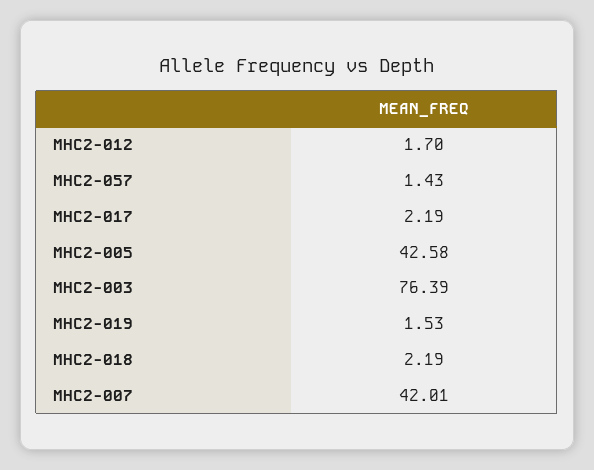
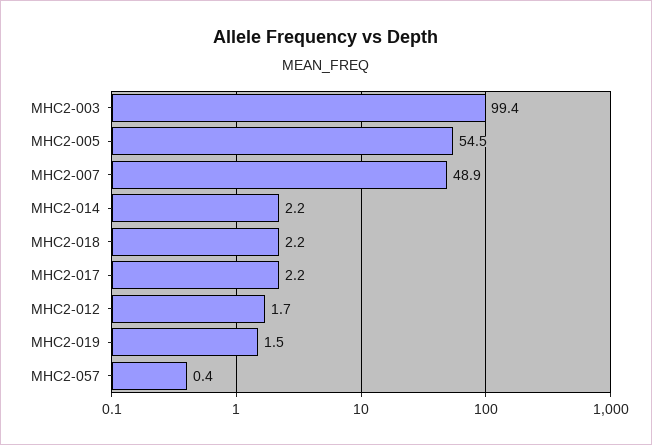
MHC2-057: 1.43 -> 0.4
MHC2-005: 42.58 -> 54.5
MHC2-003: 76.39 -> 99.4
MHC2-007: 42.01 -> 48.9
MHC2-014: none -> 2.2

